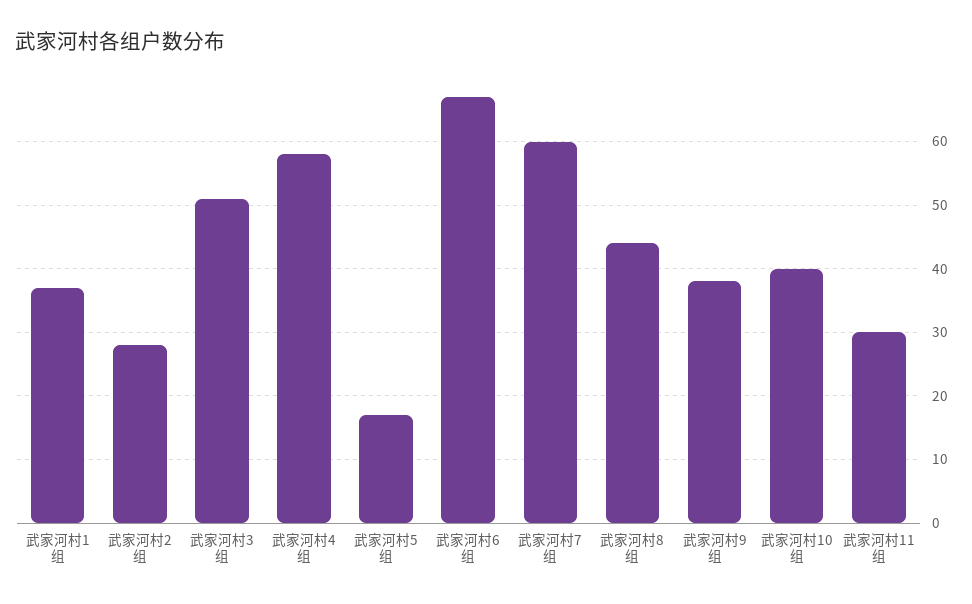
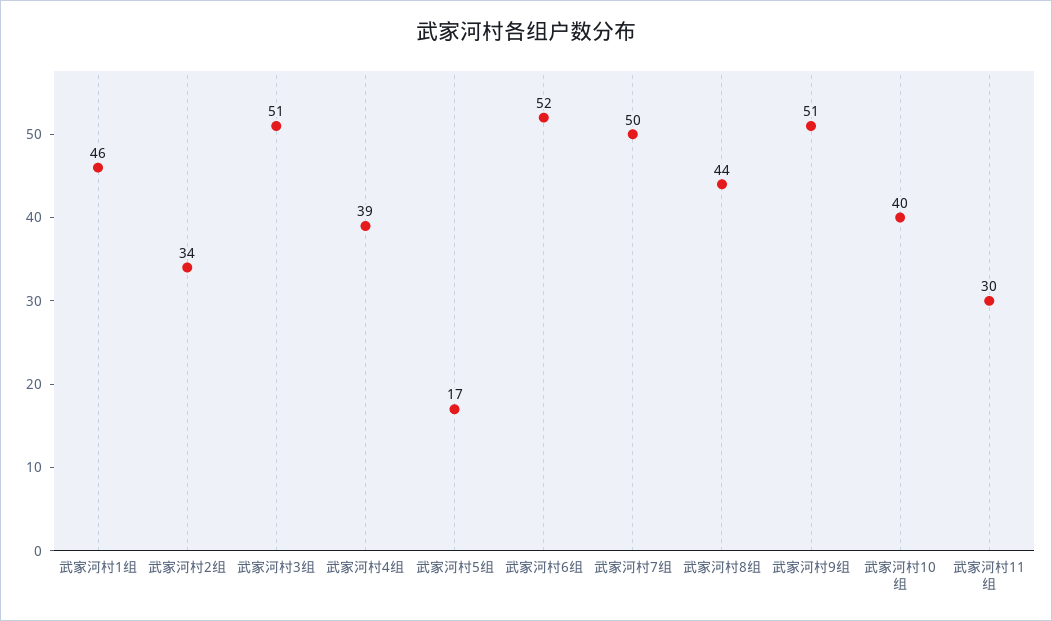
武家河村1组: 37 -> 46
武家河村2组: 28 -> 34
武家河村4组: 58 -> 39
武家河村6组: 67 -> 52
武家河村7组: 60 -> 50
武家河村9组: 38 -> 51

